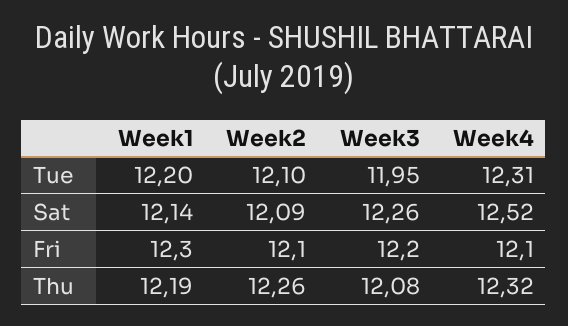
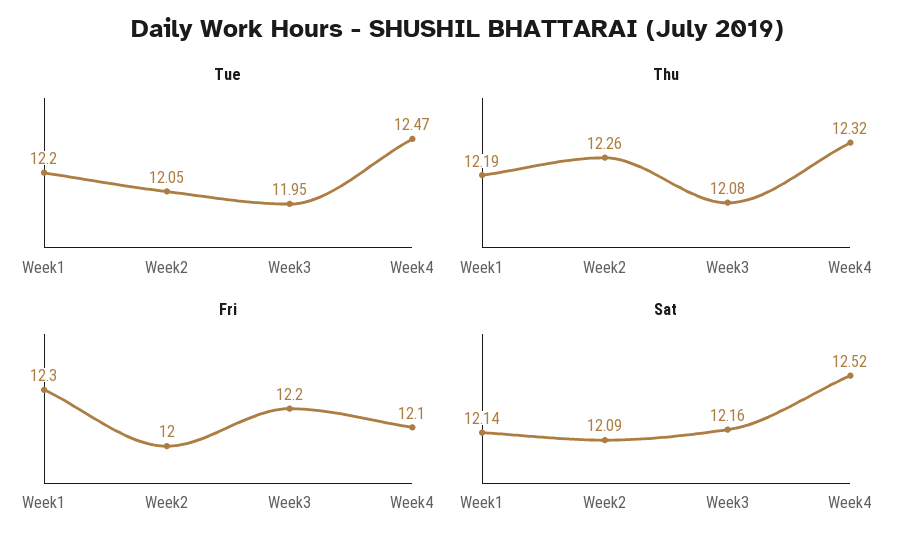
Tue, Week2: 12.1 -> 12.05
Tue, Week4: 12.31 -> 12.47
Sat, Week3: 12.26 -> 12.16
Fri, Week2: 12.1 -> 12

